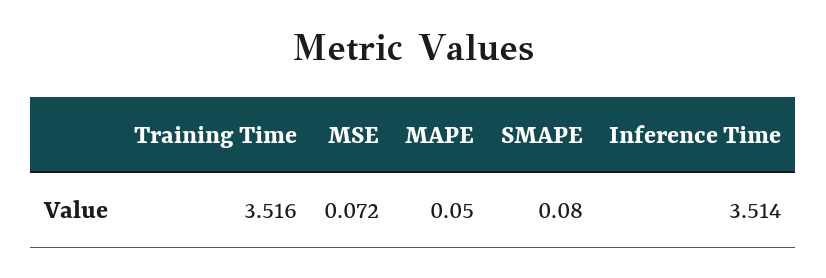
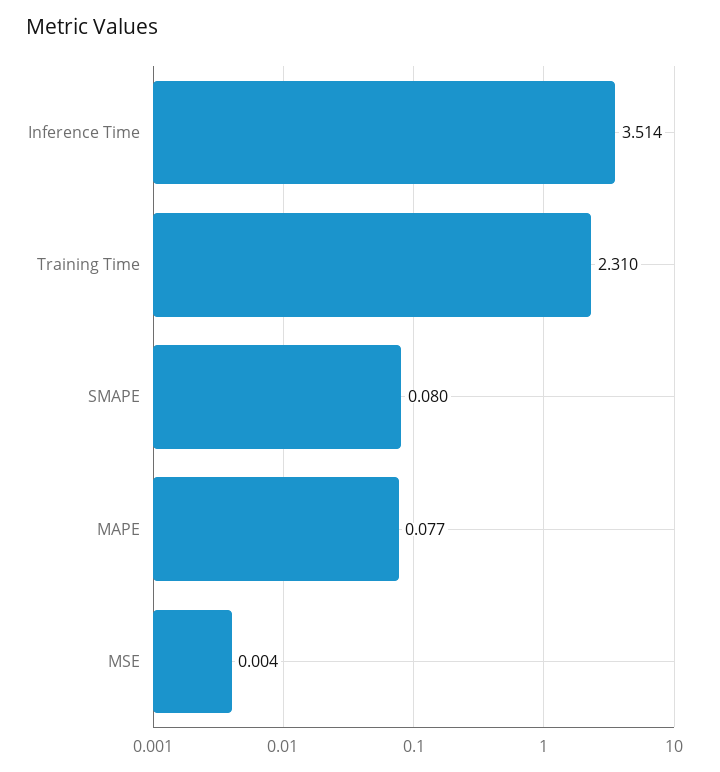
Training Time: 3.516 -> 2.31
MSE: 0.072 -> 0.004
MAPE: 0.05 -> 0.077

